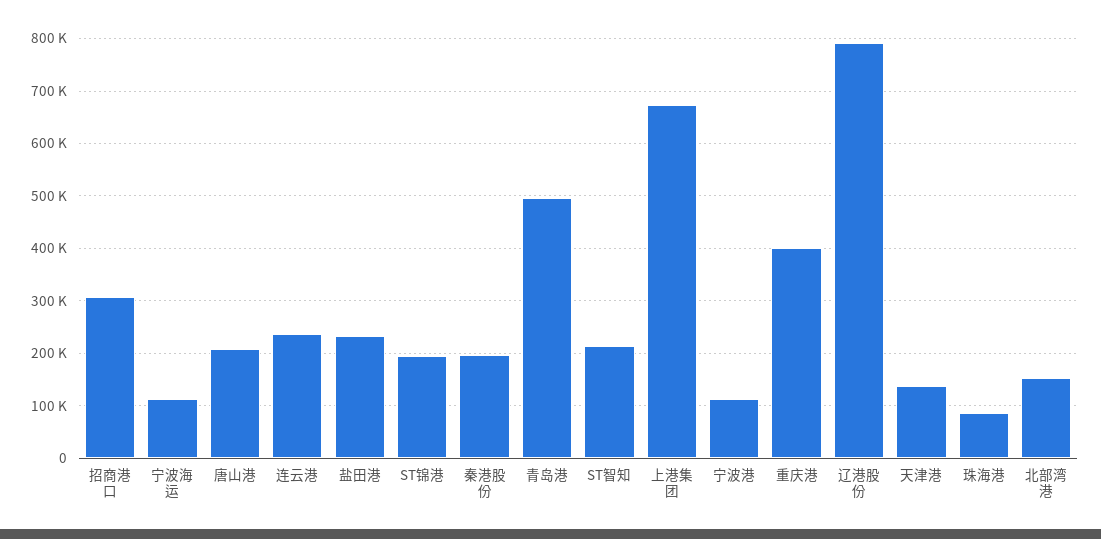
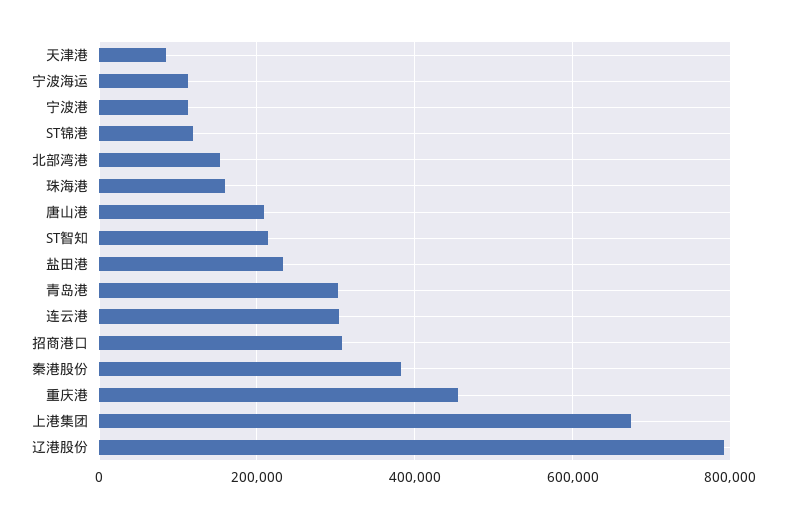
连云港: 240000 -> 300000
ST锦港: 200000 -> 120000
秦港股份: 200000 -> 380000
青岛港: 500000 -> 300000
重庆港: 400000 -> 460000
天津港: 140000 -> 80000
珠海港: 80000 -> 160000

